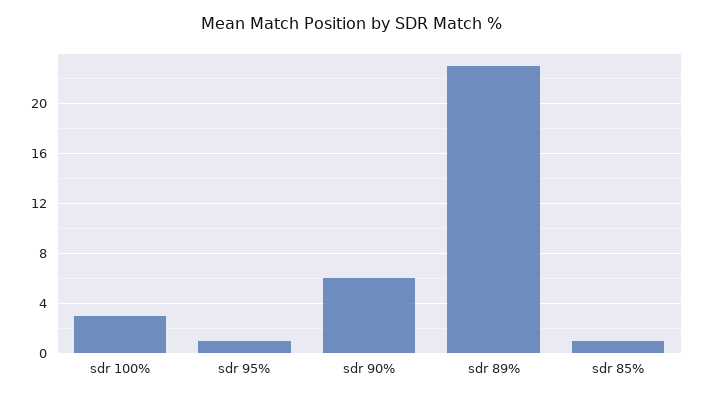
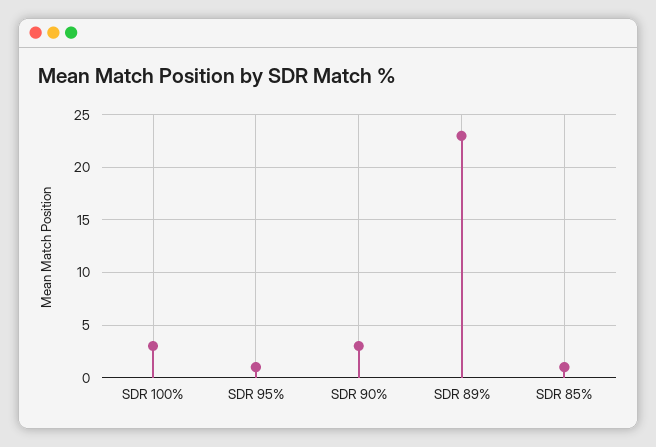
sdr 90%: 6 -> 3

